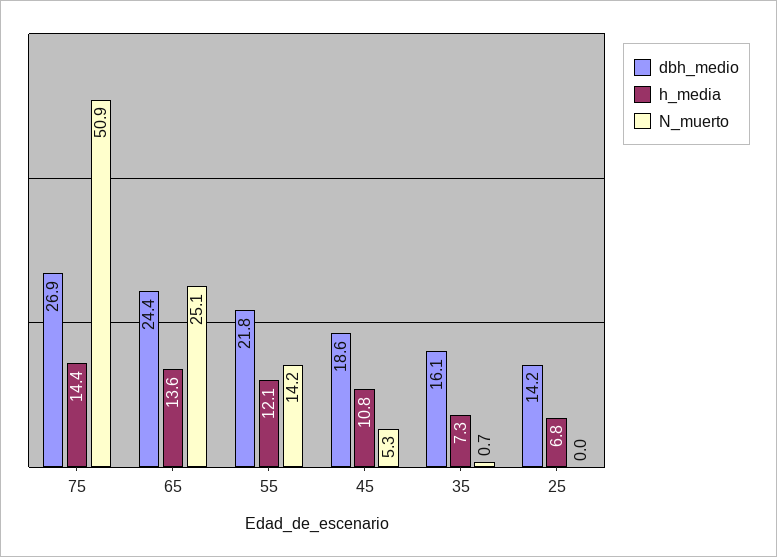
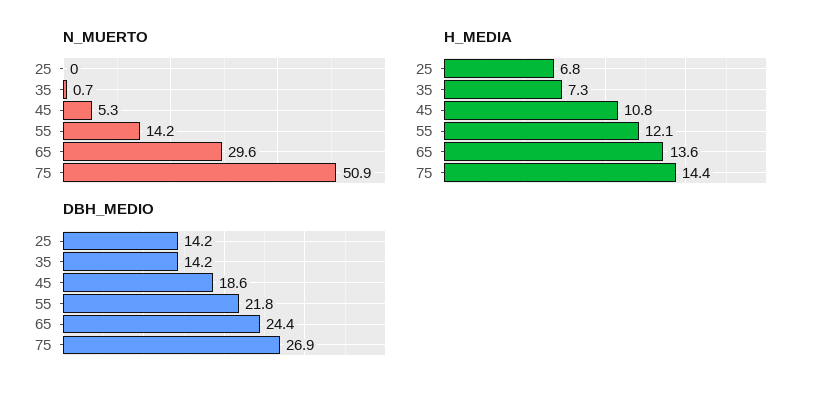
N_muerto, 65: 25.1 -> 29.6
dbh_medio, 35: 16.1 -> 14.2

